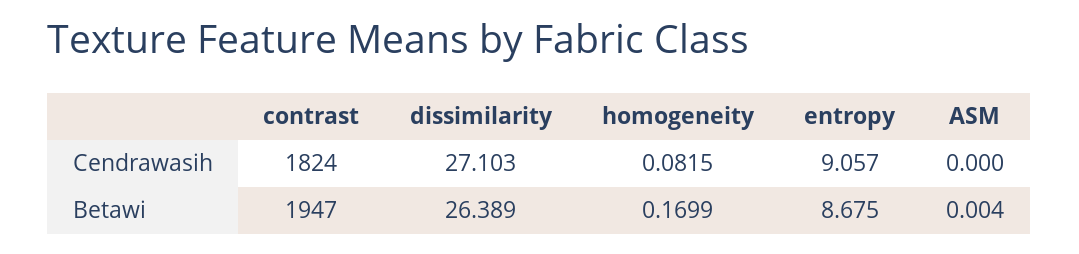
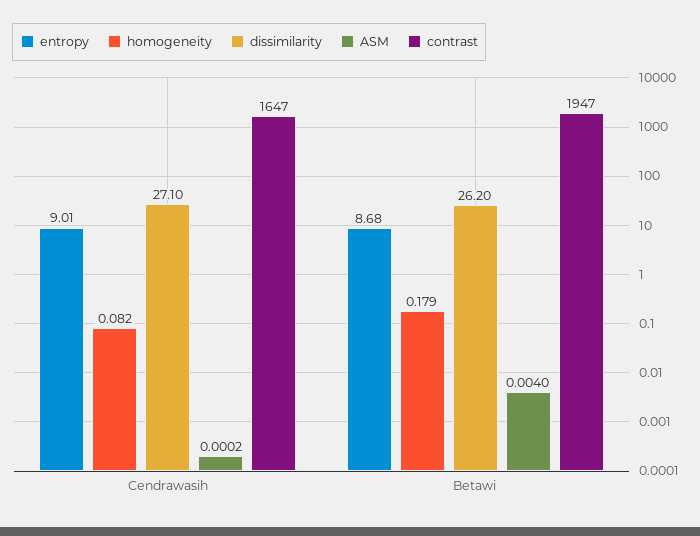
contrast, Cendrawasih: 1824 -> 1647
entropy, Cendrawasih: 9.057 -> 9.01
ASM, Cendrawasih: 0 -> 0.0002
dissimilarity, Betawi: 26.389 -> 26.2
homogeneity, Betawi: 0.1699 -> 0.179

